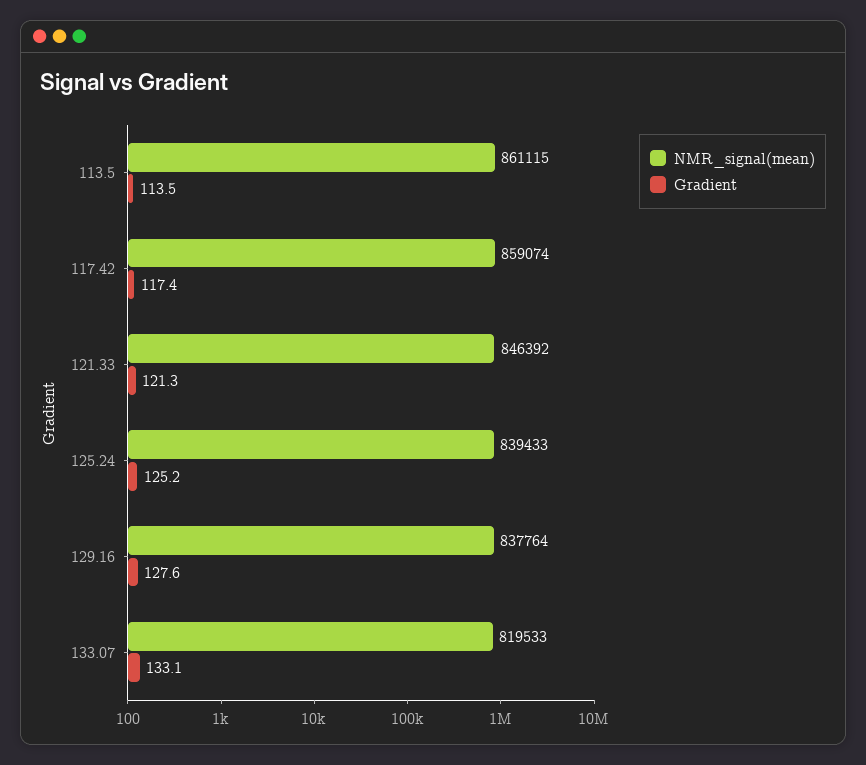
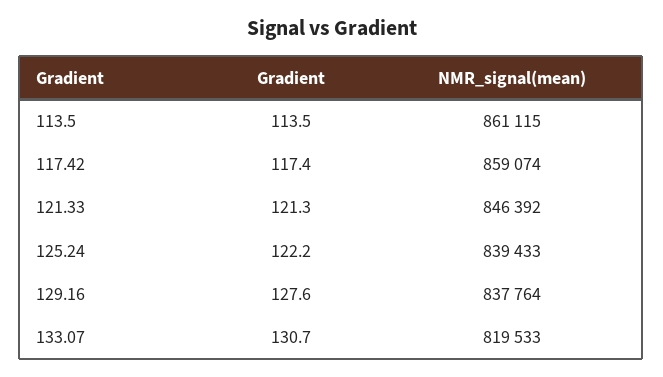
Gradient, 125.24: 125.2 -> 122.2
Gradient, 133.07: 133.1 -> 130.7

